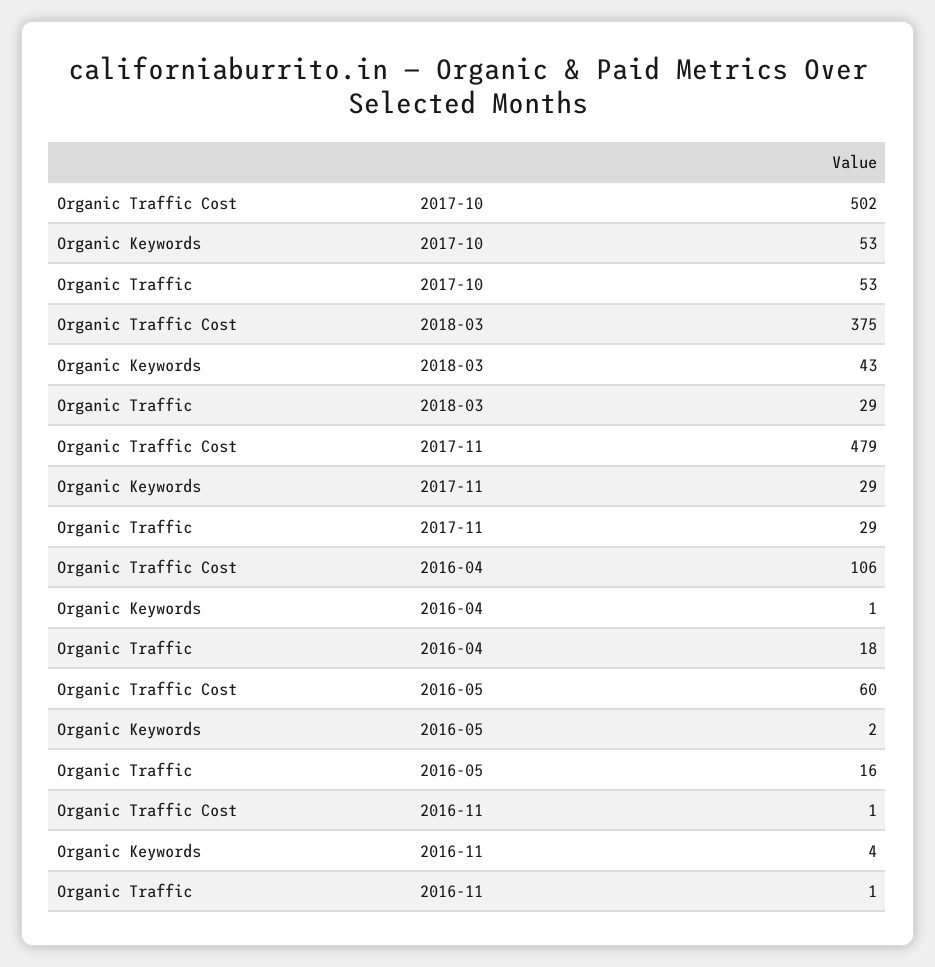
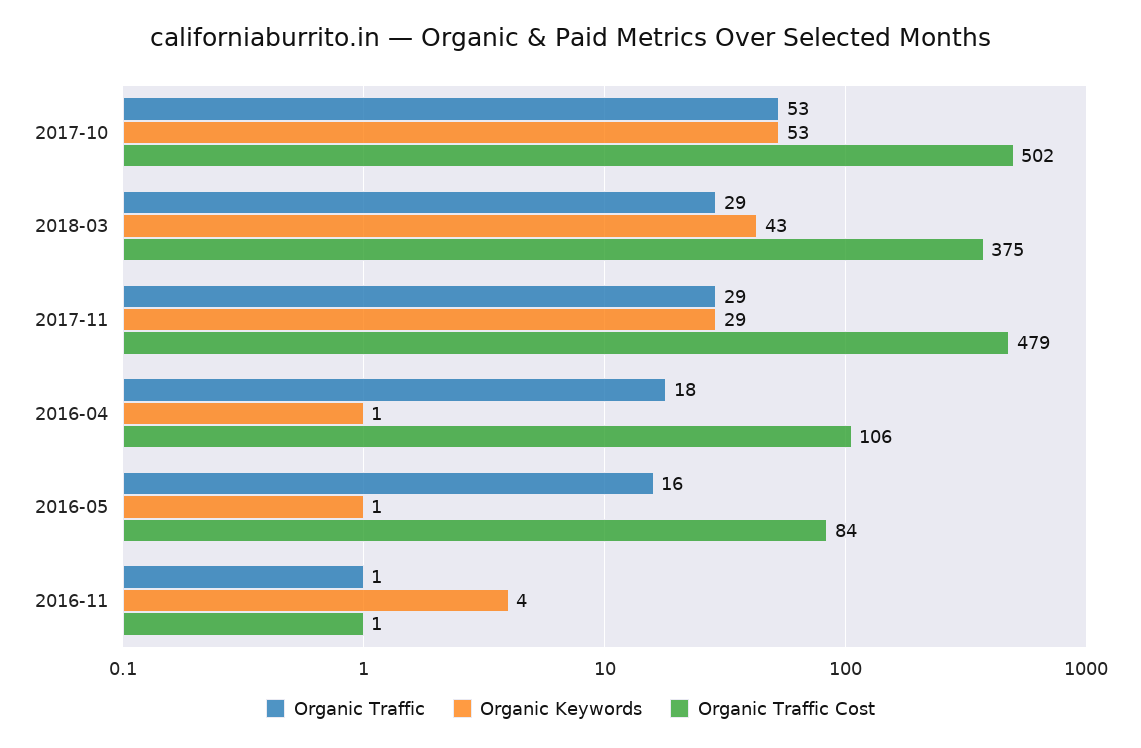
Organic Traffic Cost, 2016-05: 60 -> 84
Organic Keywords, 2016-05: 2 -> 1

